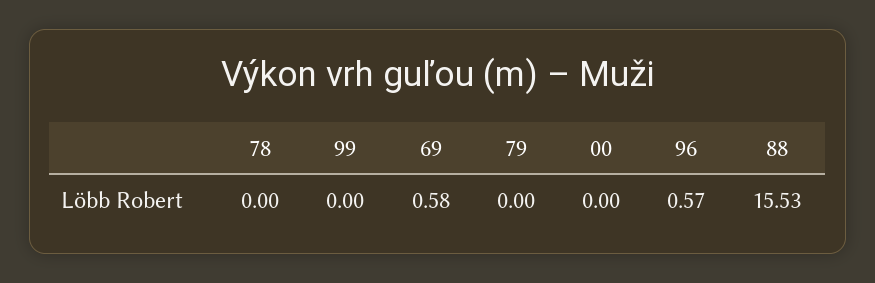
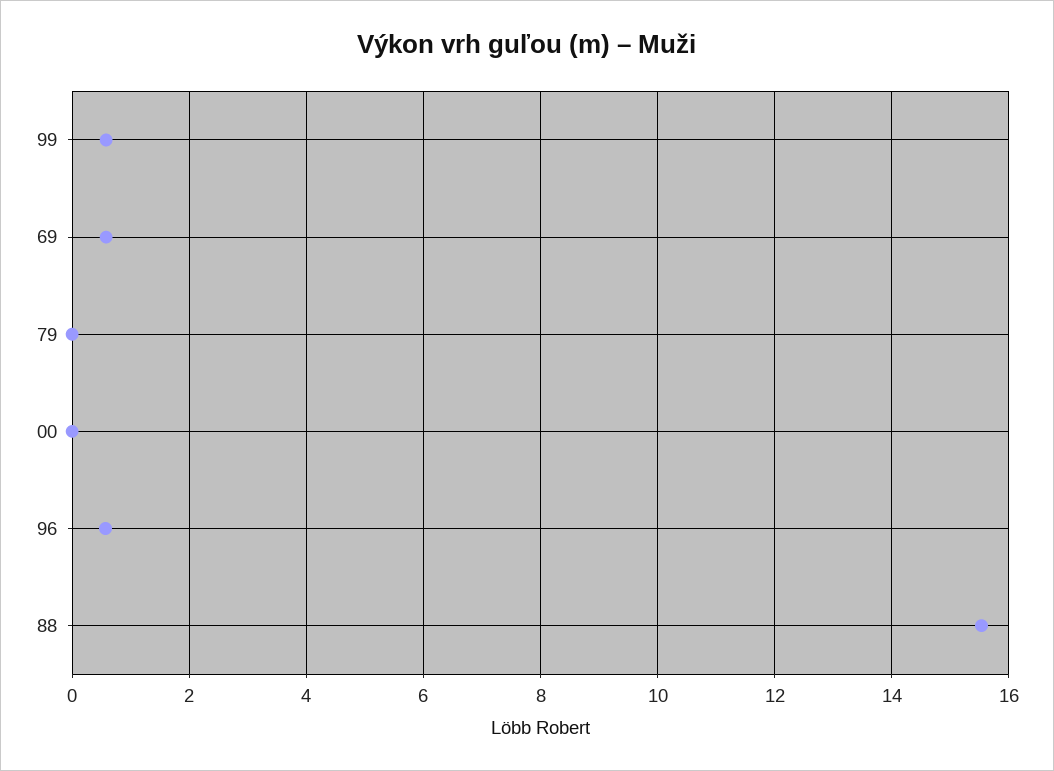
78: 0 -> none
99: 0 -> 0.6

